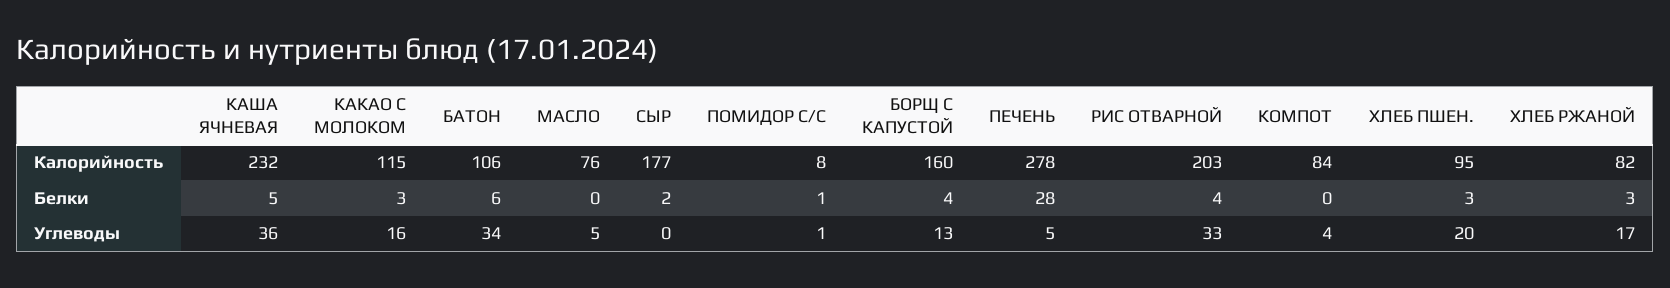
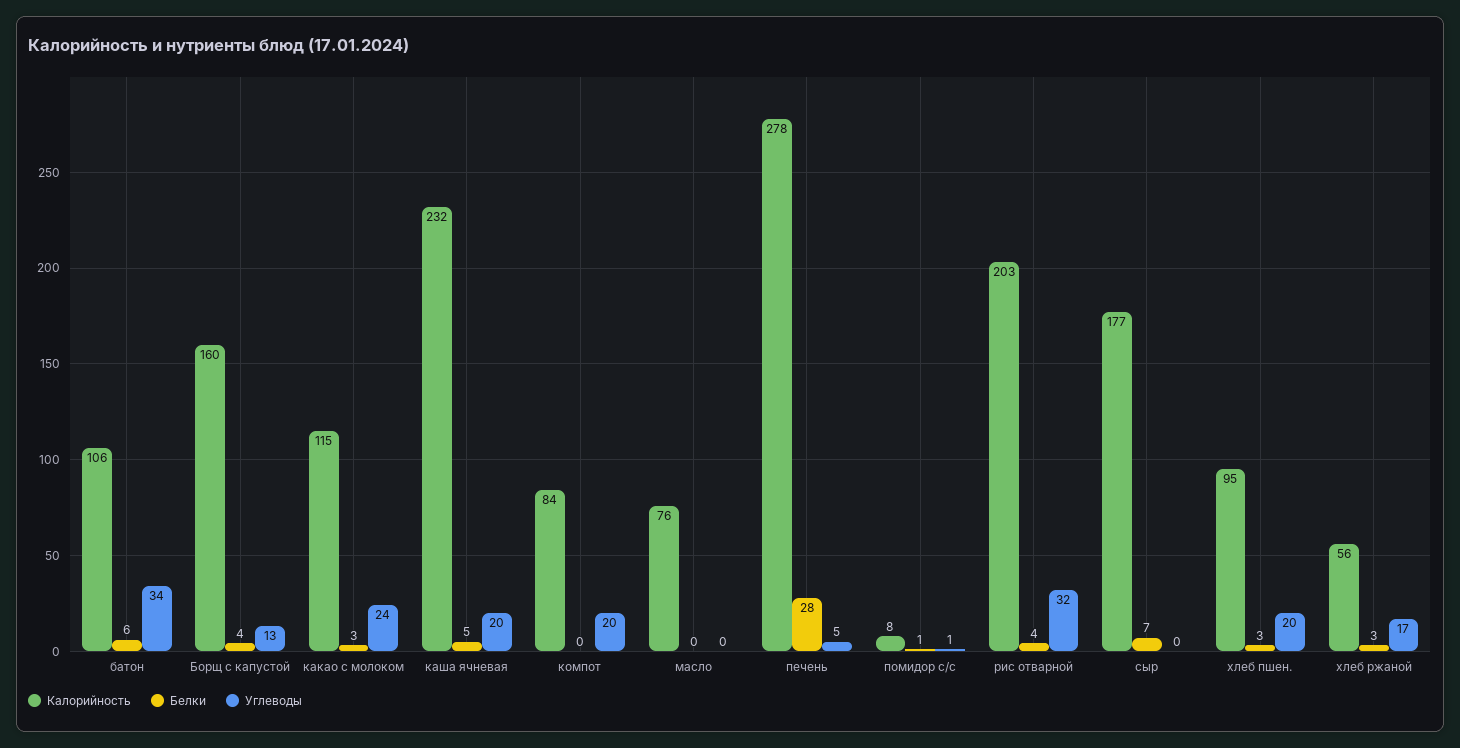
Калорийность, ХЛЕБ РЖАНОЙ: 82 -> 56
Белки, СЫР: 2 -> 7
Углеводы, КАША ЯЧНЕВАЯ: 36 -> 20
Углеводы, КАКАО С МОЛОКОМ: 16 -> 24
Углеводы, МАСЛО: 5 -> 0
Углеводы, РИС ОТВАРНОЙ: 33 -> 32
Углеводы, КОМПОТ: 4 -> 20

